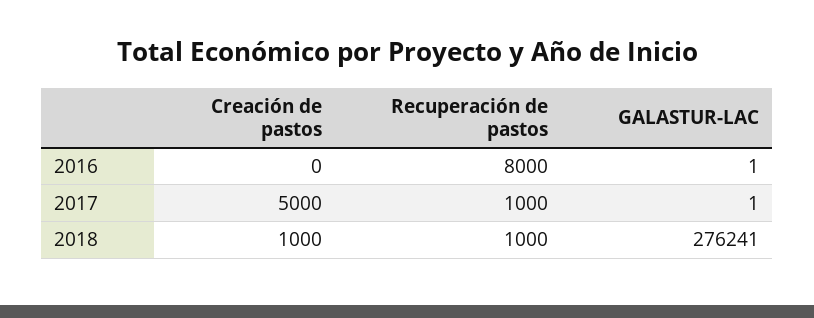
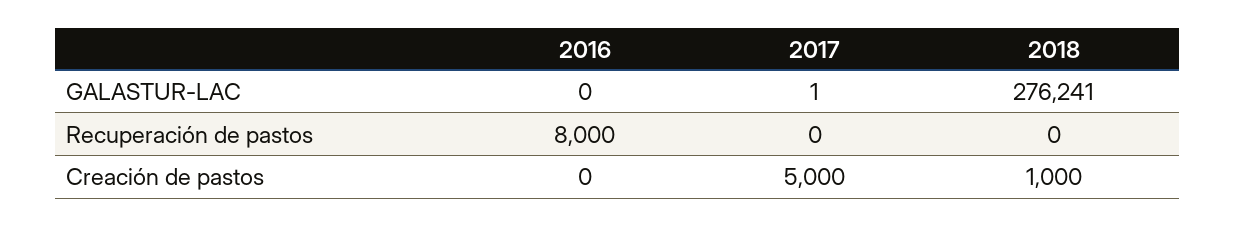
GALASTUR-LAC, 2016: 1 -> 0
Recuperación de pastos, 2017: 1000 -> 0
Recuperación de pastos, 2018: 1000 -> 0

